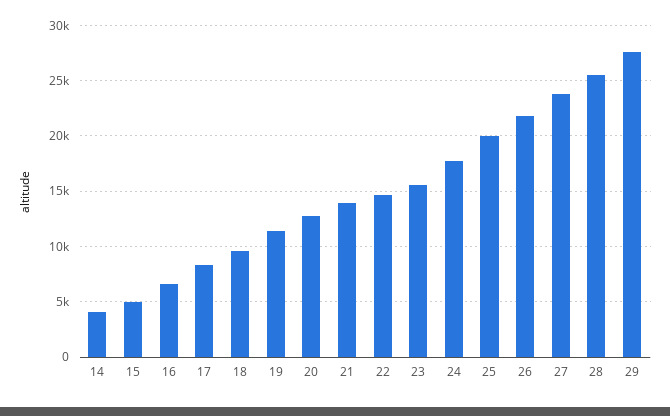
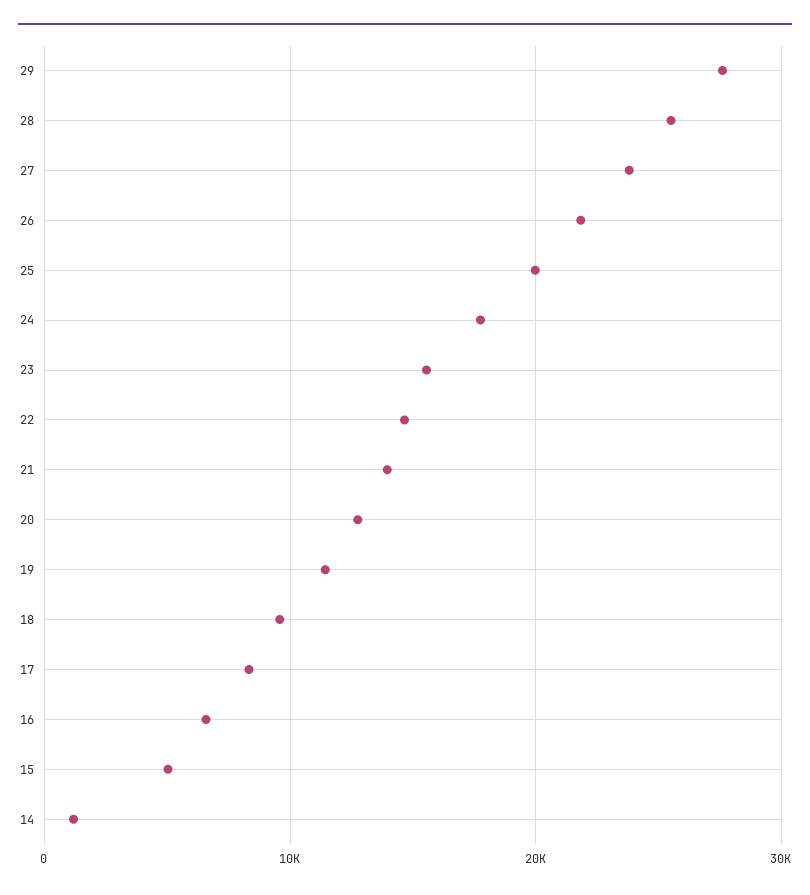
14: 4000 -> 1000

